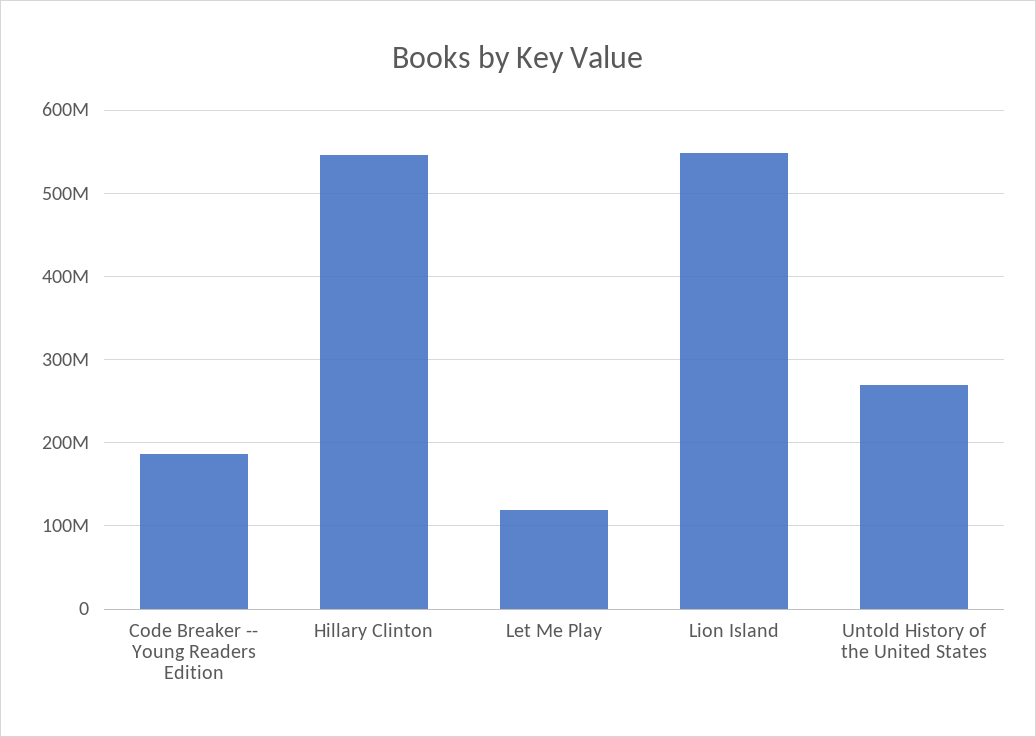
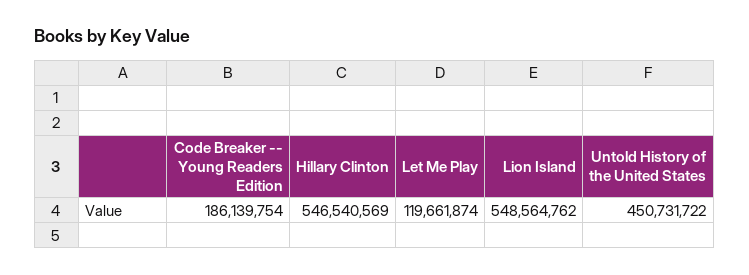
Untold History of the United States: 270000000 -> 450731722

